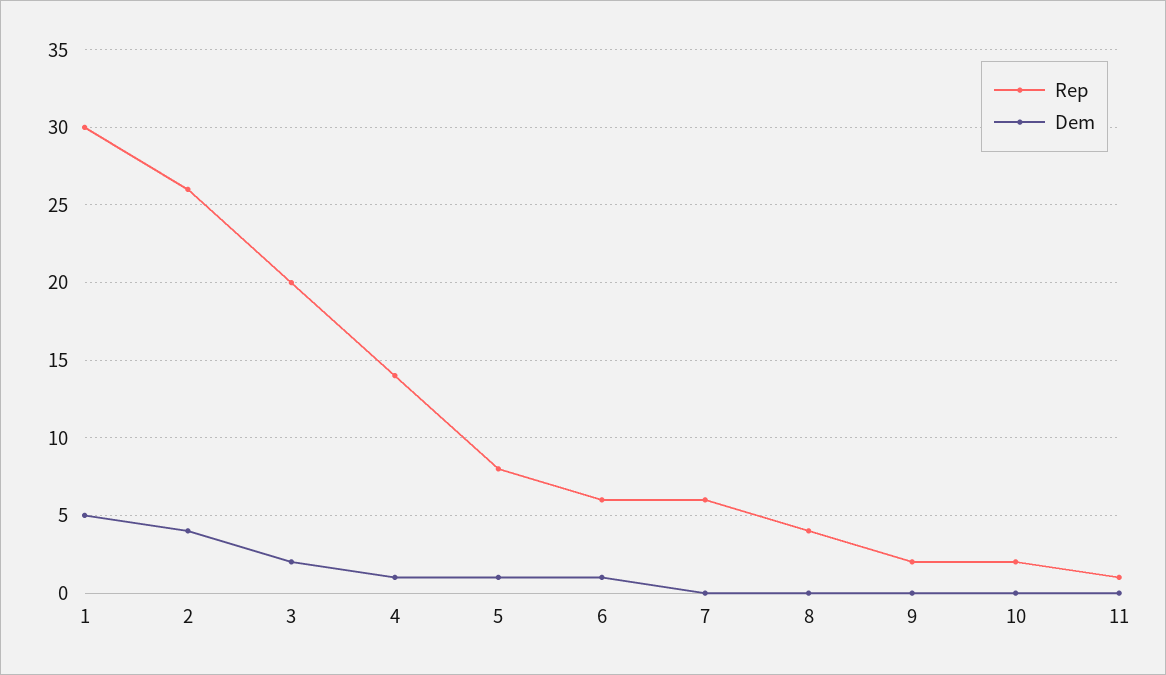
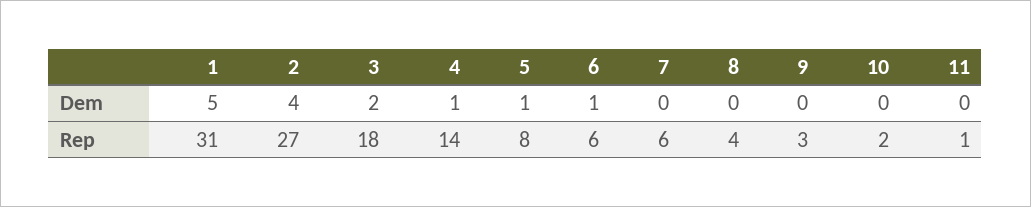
Rep, 1: 30 -> 31
Rep, 2: 26 -> 27
Rep, 3: 20 -> 18
Rep, 9: 2 -> 3

